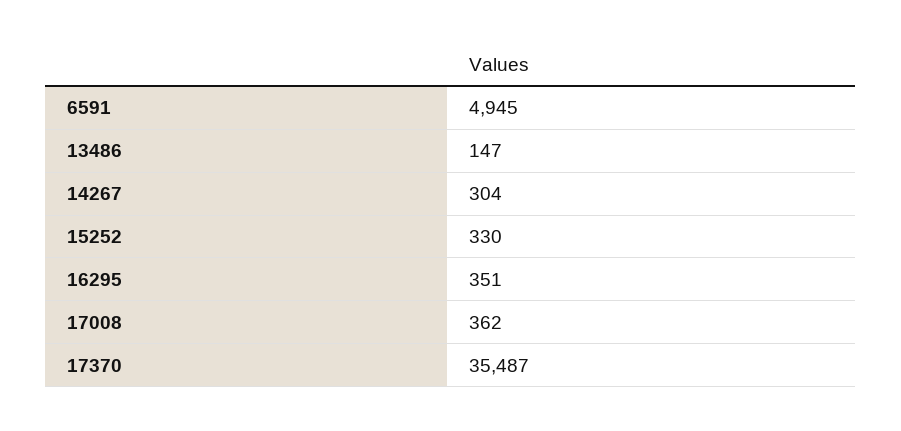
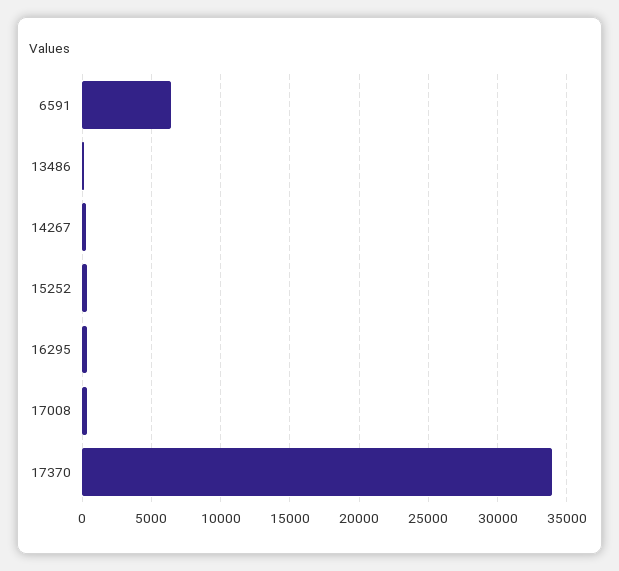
6591: 4945 -> 6500
17370: 35487 -> 34000

